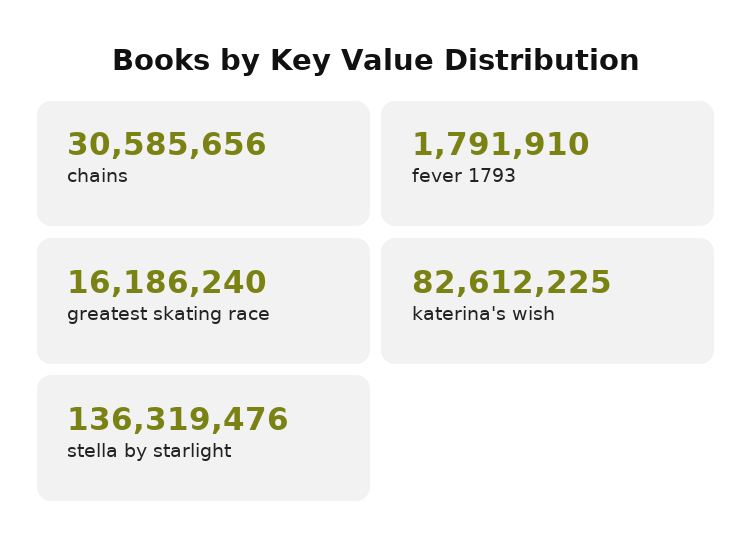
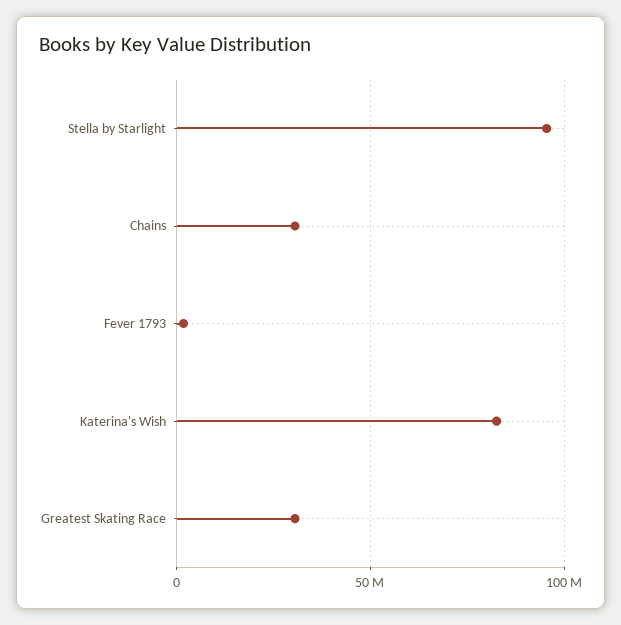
greatest skating race: 16186240 -> 30000000
stella by starlight: 136319476 -> 95000000

